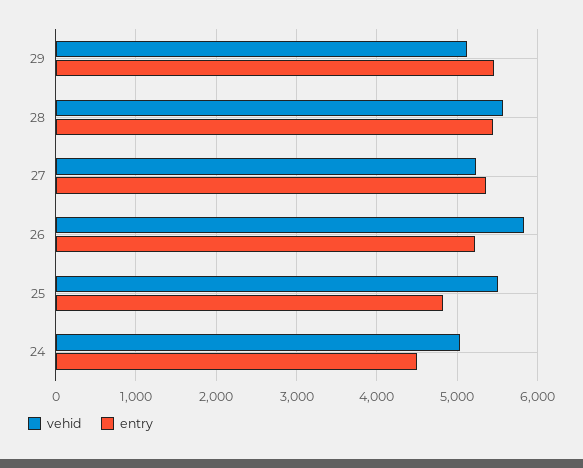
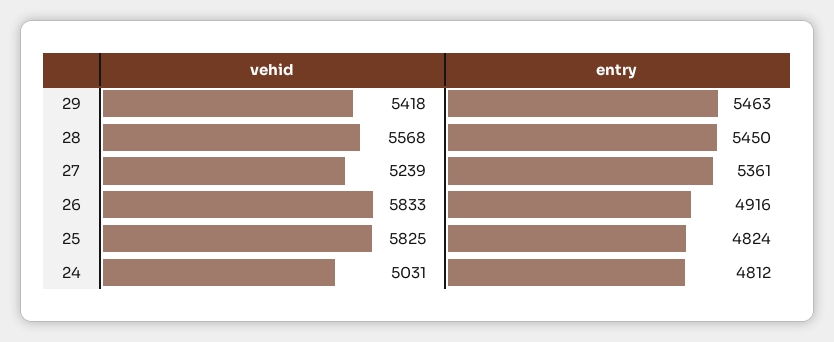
vehid, 29: 5100 -> 5418
entry, 26: 5200 -> 4916
vehid, 25: 5500 -> 5825
entry, 24: 4500 -> 4812

